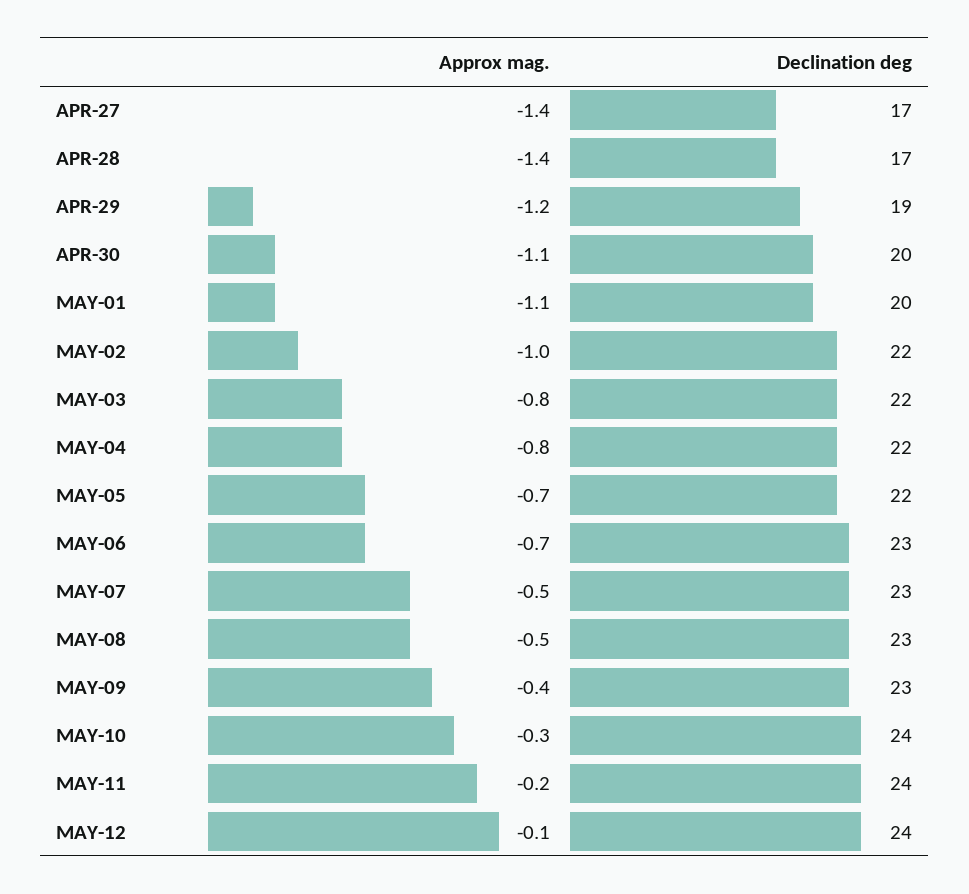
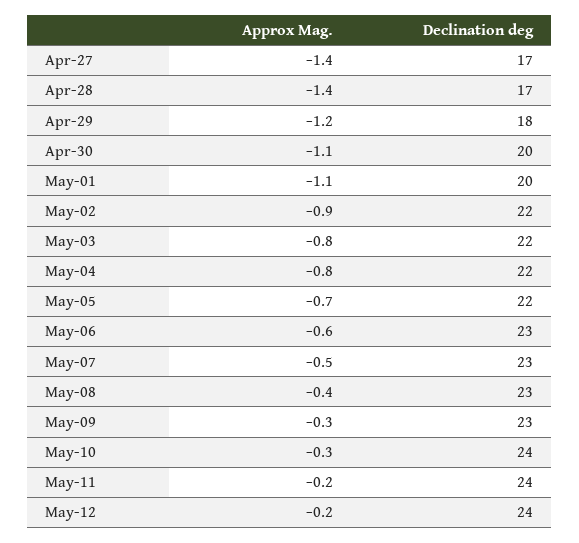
Declination deg, APR-29: 19 -> 18
Approx mag., MAY-02: -1 -> -0.9
Approx mag., MAY-06: -0.7 -> -0.6
Approx mag., MAY-08: -0.5 -> -0.4
Approx mag., MAY-09: -0.4 -> -0.3
Approx mag., MAY-12: -0.1 -> -0.2

